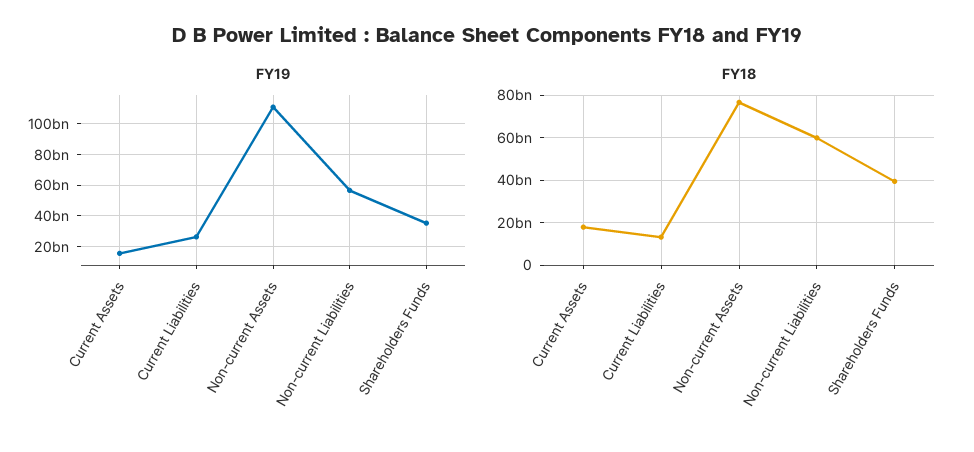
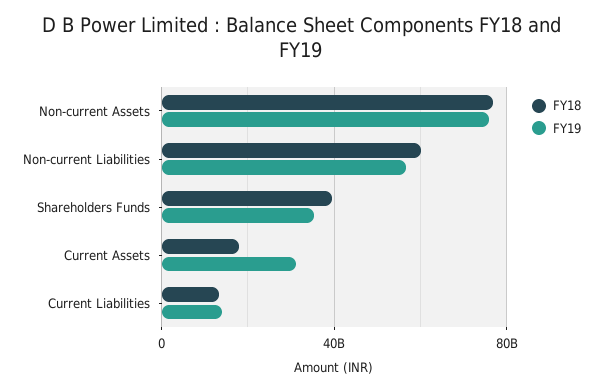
FY19, Current Assets: 15000000000 -> 30000000000
FY19, Current Liabilities: 25000000000 -> 15000000000
FY19, Non-current Assets: 110000000000 -> 75000000000

